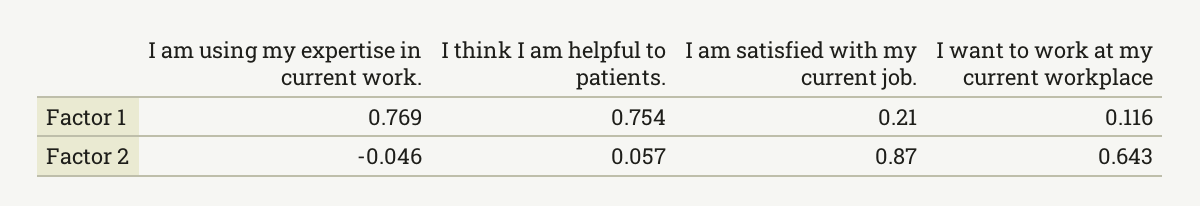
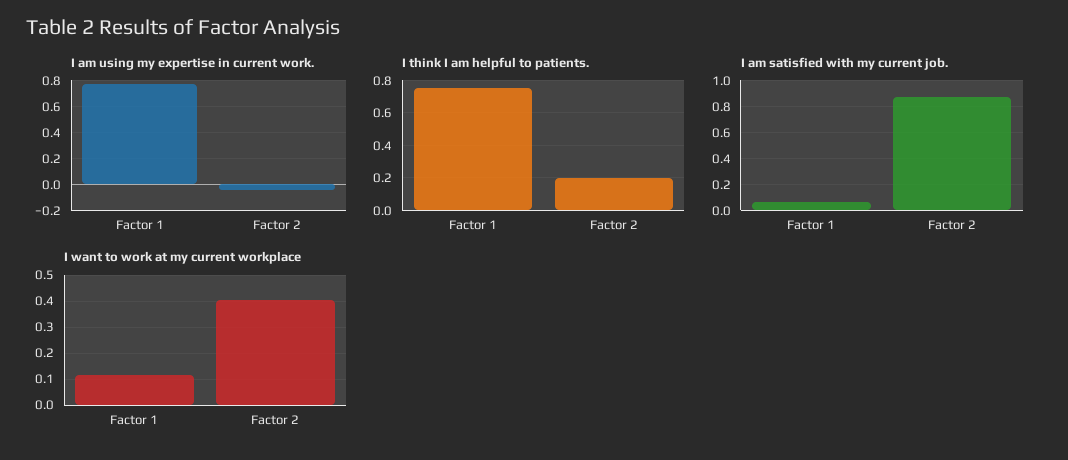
I am satisfied with my current job., Factor 1: 0.21 -> 0.05
I think I am helpful to patients., Factor 2: 0.057 -> 0.2
I want to work at my current workplace, Factor 2: 0.643 -> 0.4

